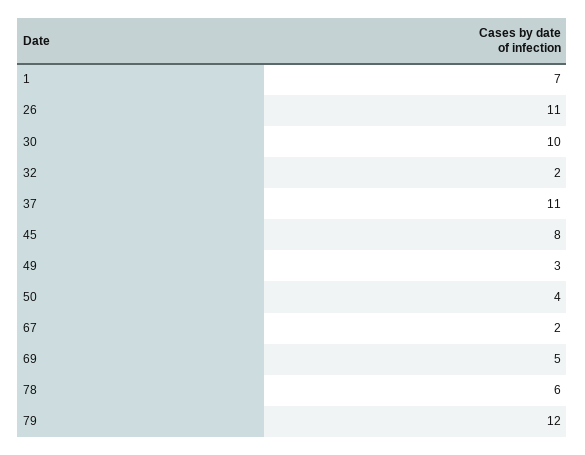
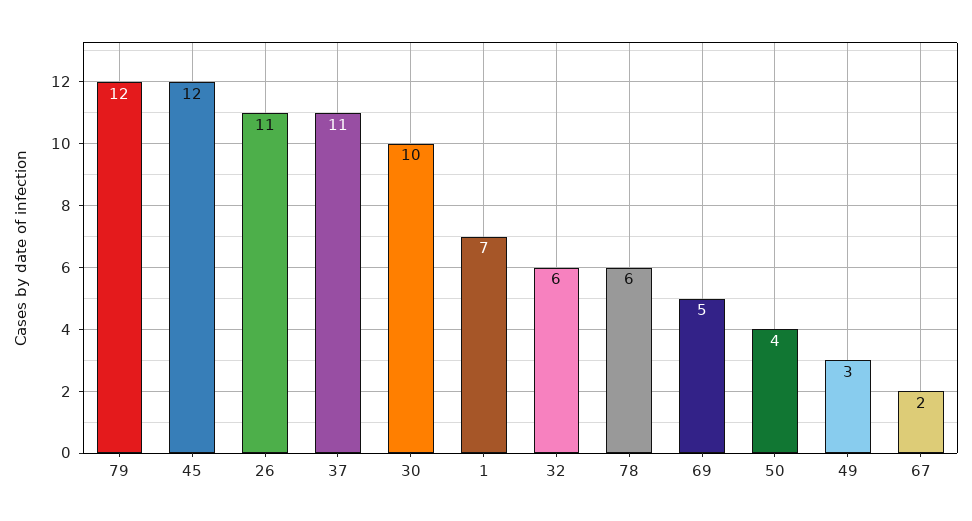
32: 2 -> 6
45: 8 -> 12

